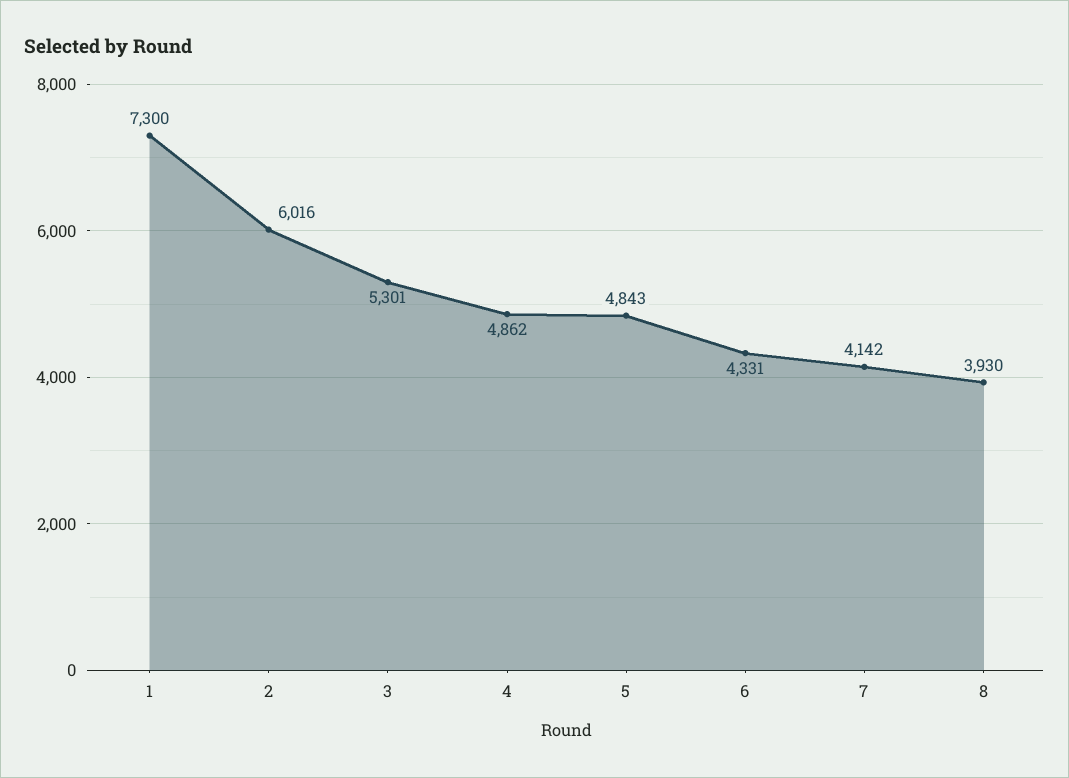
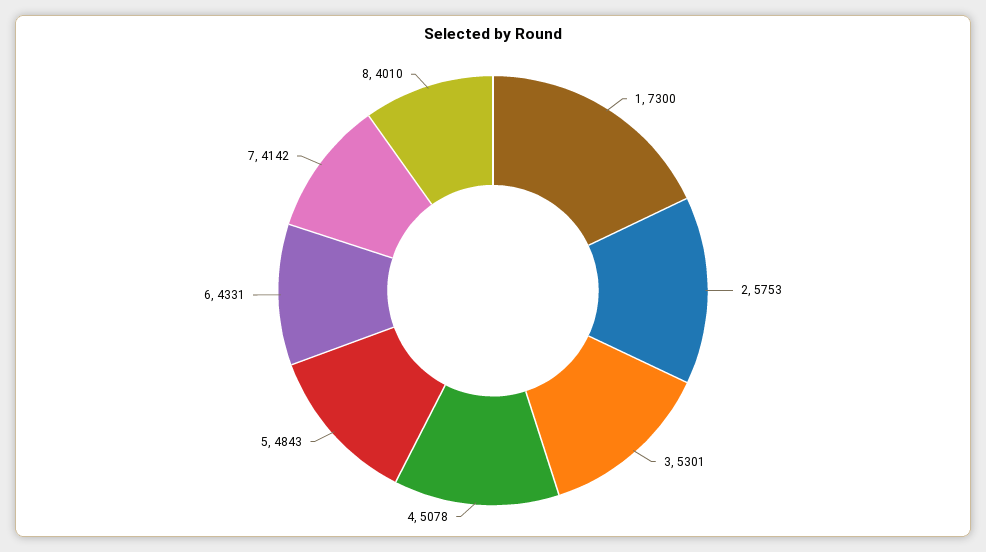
2: 6016 -> 5753
4: 4862 -> 5078
8: 3930 -> 4010

